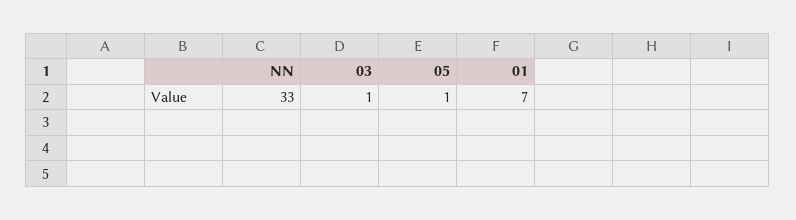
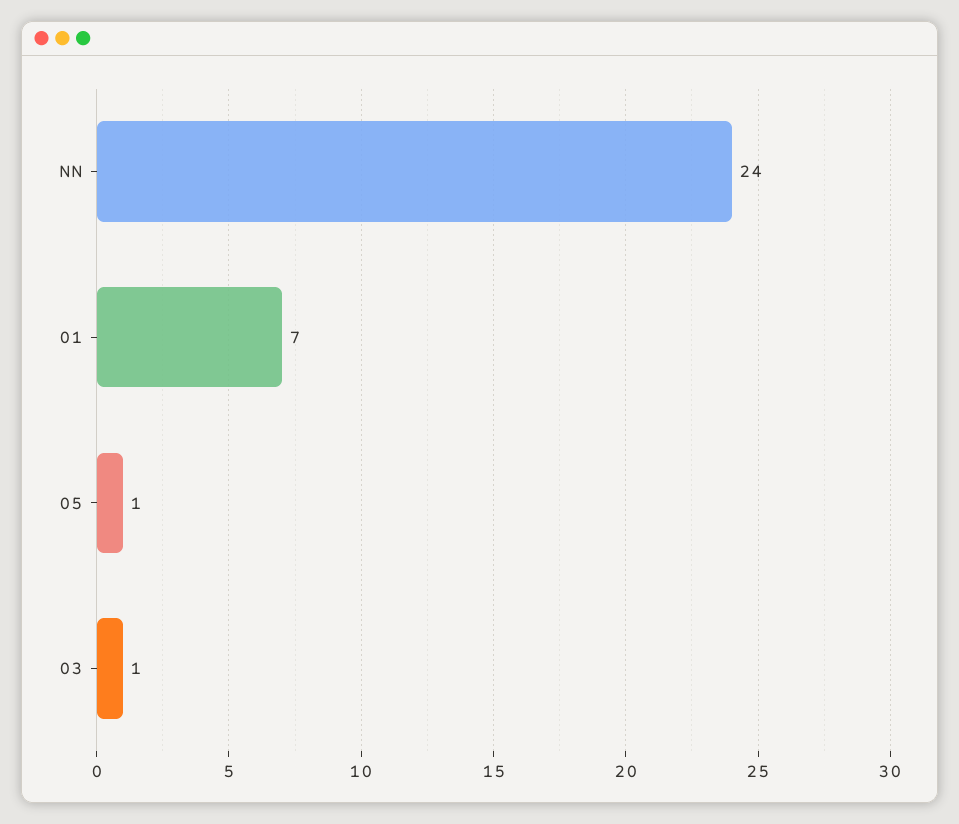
NN: 33 -> 24

